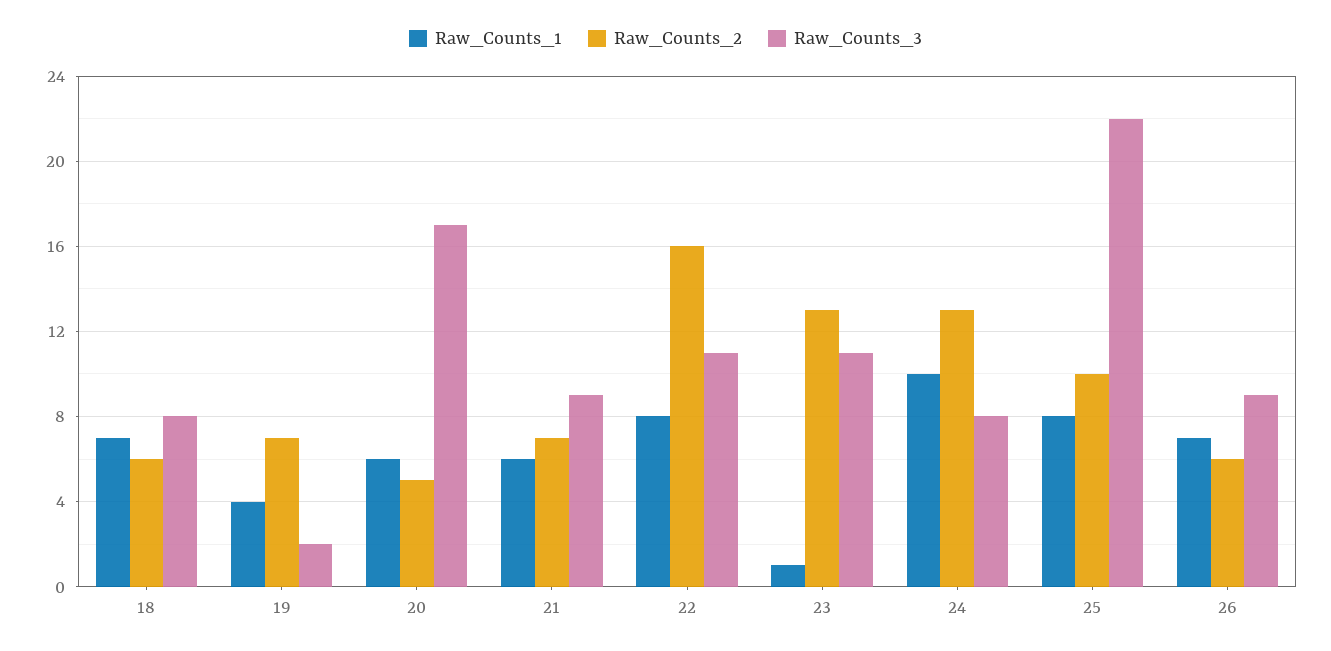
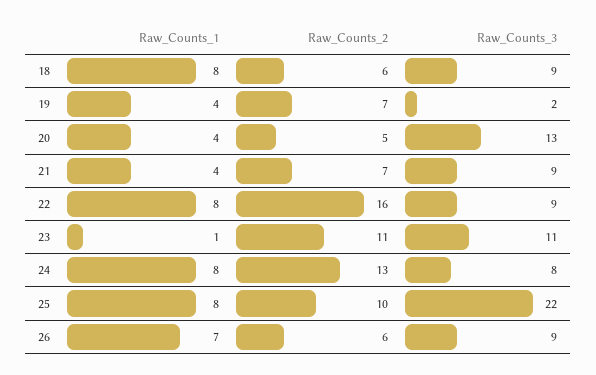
Raw_Counts_1, 18: 7 -> 8
Raw_Counts_3, 18: 8 -> 9
Raw_Counts_1, 20: 6 -> 4
Raw_Counts_3, 20: 17 -> 13
Raw_Counts_1, 21: 6 -> 4
Raw_Counts_3, 22: 11 -> 9
Raw_Counts_2, 23: 13 -> 11
Raw_Counts_1, 24: 10 -> 8

